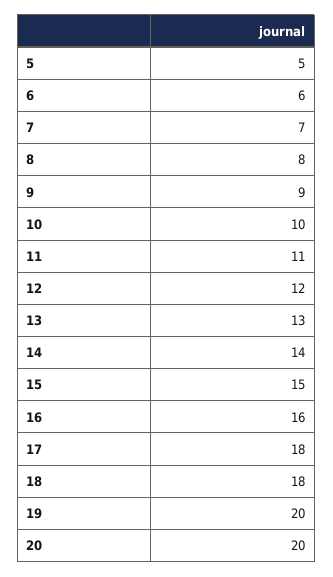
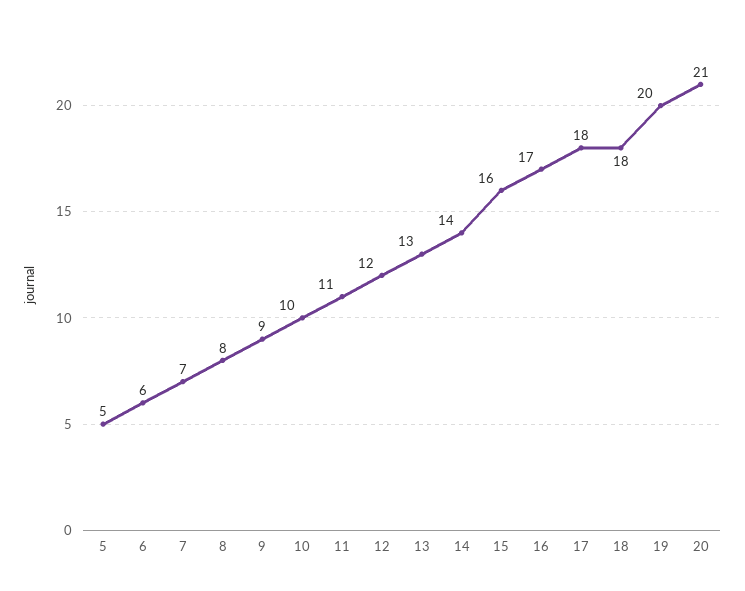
15: 15 -> 16
16: 16 -> 17
20: 20 -> 21

